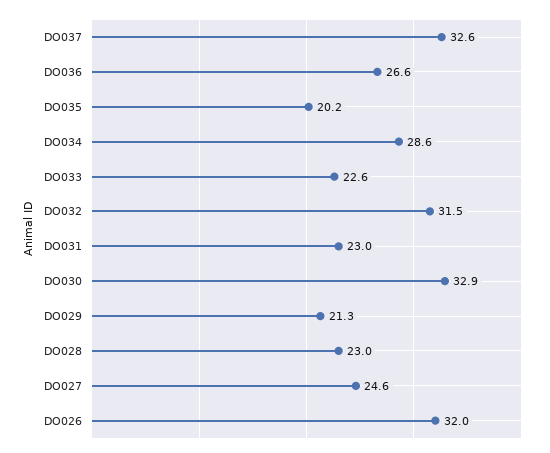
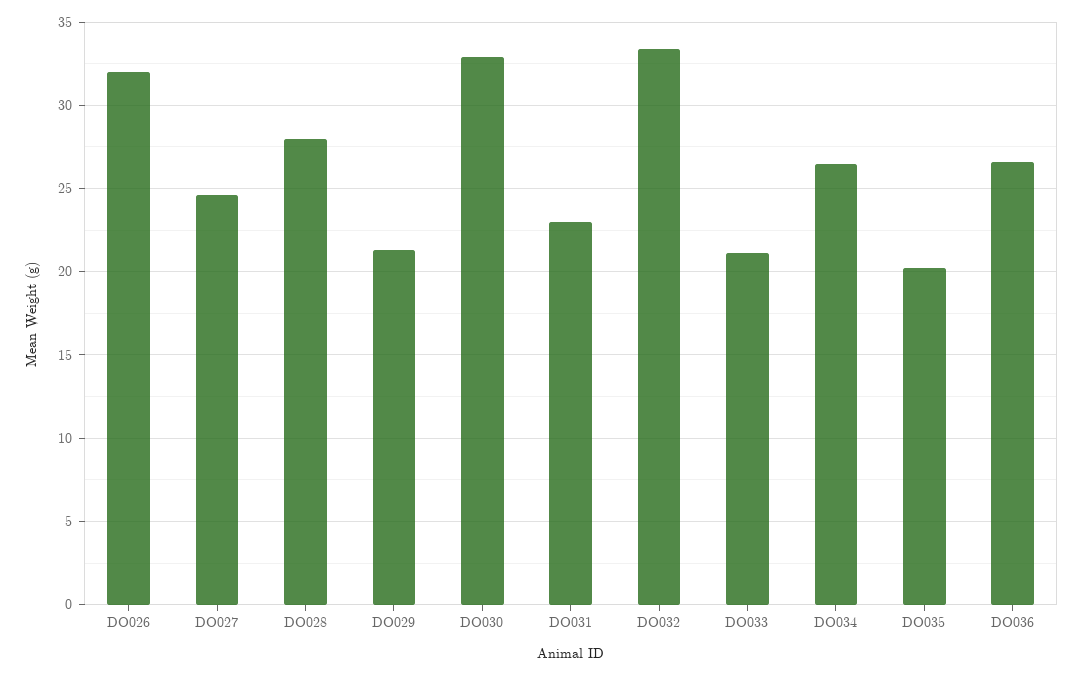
DO037: 32.6 -> none
DO034: 28.6 -> 26.5
DO033: 22.6 -> 21
DO032: 31.5 -> 33.5
DO028: 23 -> 28

